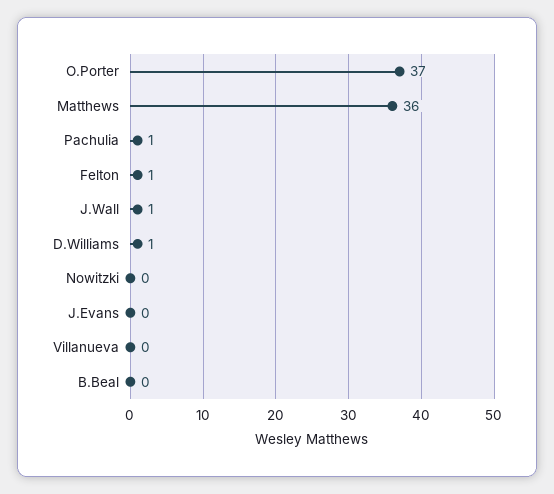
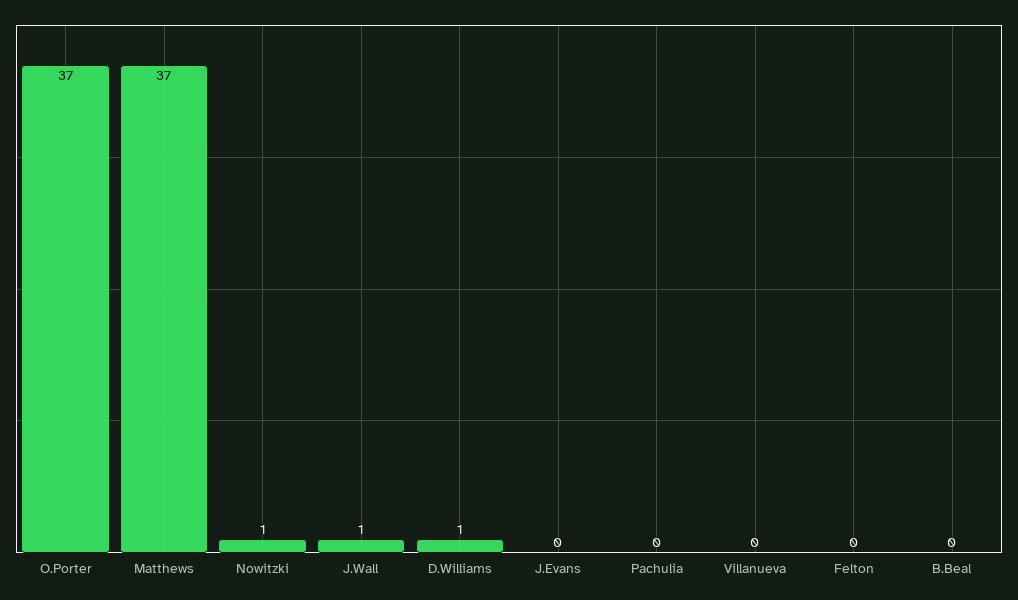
Matthews: 36 -> 37
Pachulia: 1 -> 0
Felton: 1 -> 0
Nowitzki: 0 -> 1

